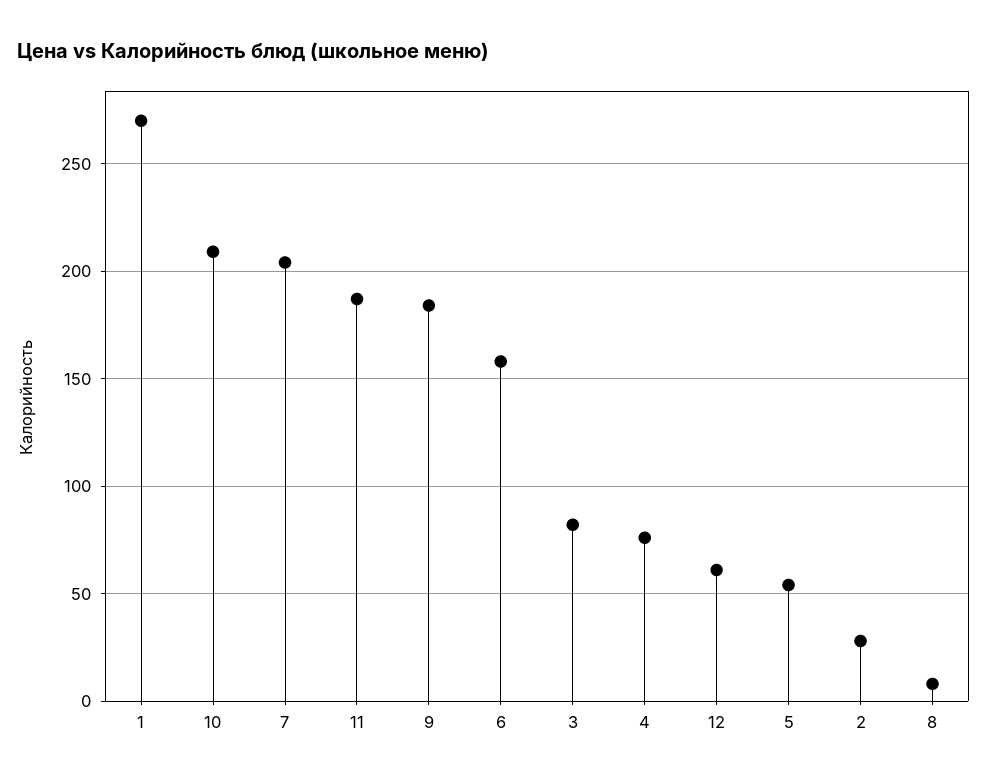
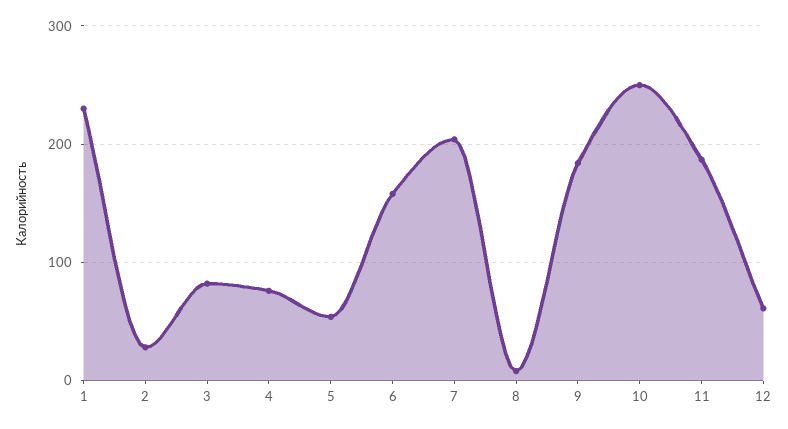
1: 270 -> 230
10: 210 -> 250

